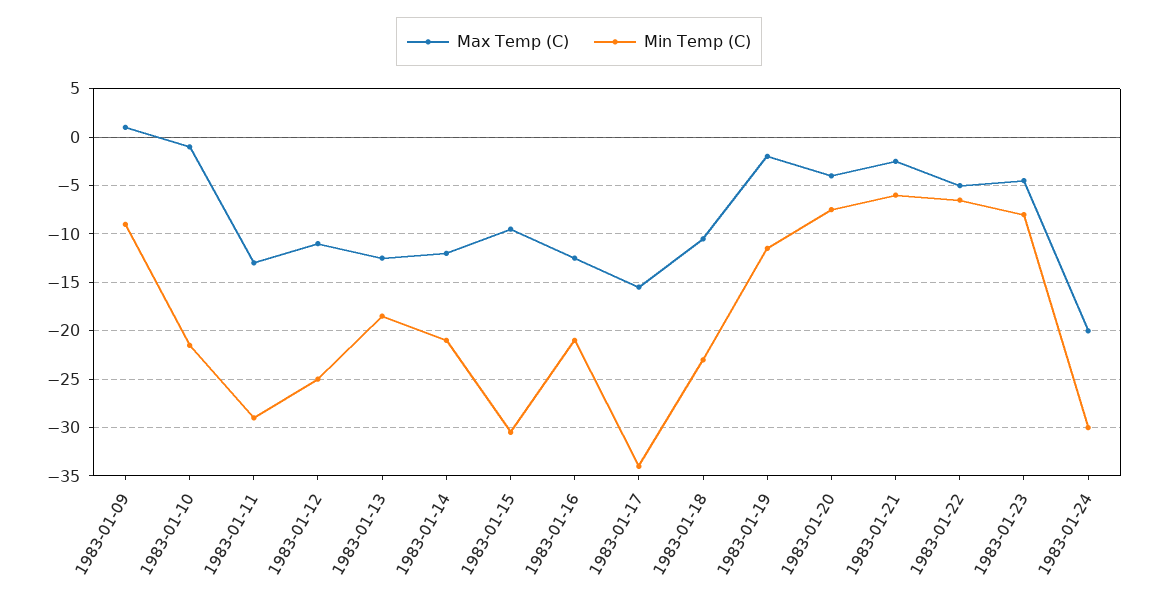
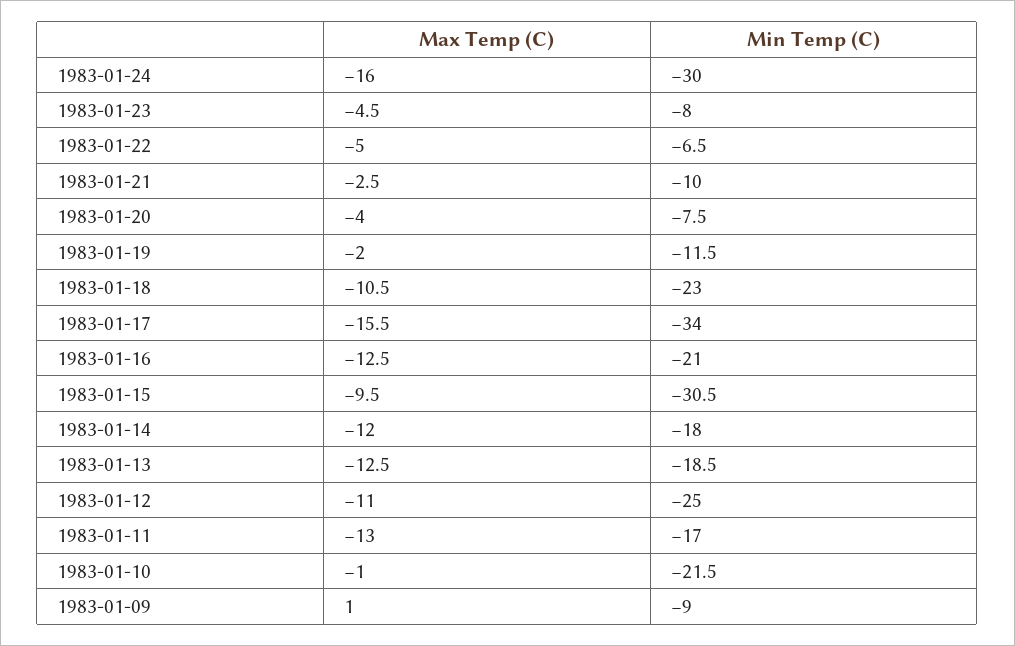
Min Temp (C), 1983-01-11: -29 -> -17
Min Temp (C), 1983-01-14: -21 -> -18
Min Temp (C), 1983-01-21: -6 -> -10
Max Temp (C), 1983-01-24: -20 -> -16

